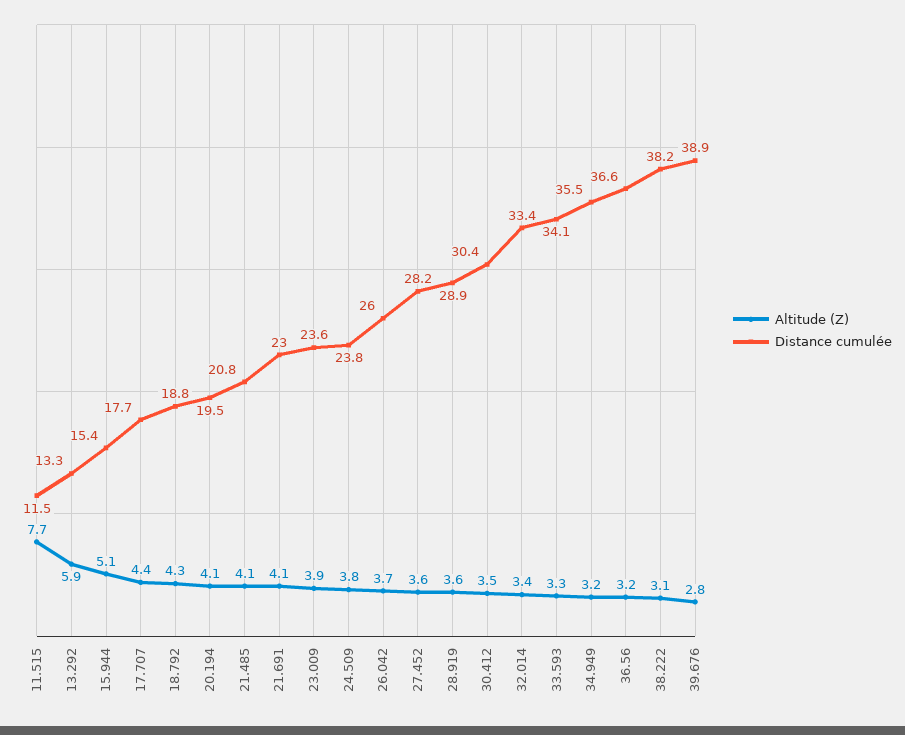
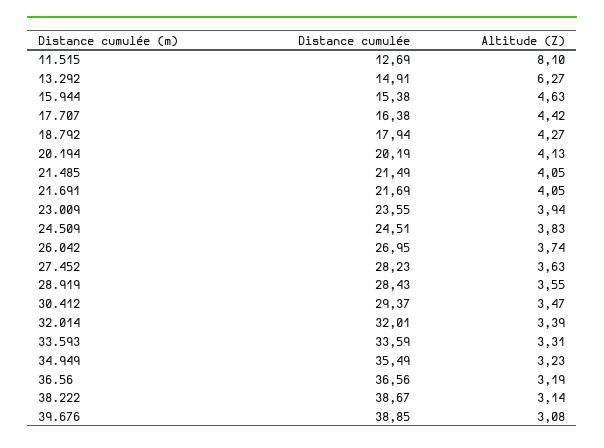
Altitude (Z), 11.515: 7.7 -> 8.1
Distance cumulée, 11.515: 11.5 -> 12.69
Altitude (Z), 13.292: 5.9 -> 6.27
Distance cumulée, 13.292: 13.3 -> 14.91
Altitude (Z), 15.944: 5.1 -> 4.63
Distance cumulée, 17.707: 17.7 -> 16.38
Distance cumulée, 18.792: 18.8 -> 17.94
Distance cumulée, 20.194: 19.5 -> 20.19
Distance cumulée, 21.485: 20.8 -> 21.49
Distance cumulée, 21.691: 23 -> 21.69
Distance cumulée, 24.509: 23.8 -> 24.51
Distance cumulée, 26.042: 26 -> 26.95
Distance cumulée, 28.919: 28.9 -> 28.43
Distance cumulée, 30.412: 30.4 -> 29.37
Distance cumulée, 32.014: 33.4 -> 32.01
Distance cumulée, 33.593: 34.1 -> 33.59
Distance cumulée, 38.222: 38.2 -> 38.67
Altitude (Z), 39.676: 2.8 -> 3.08

